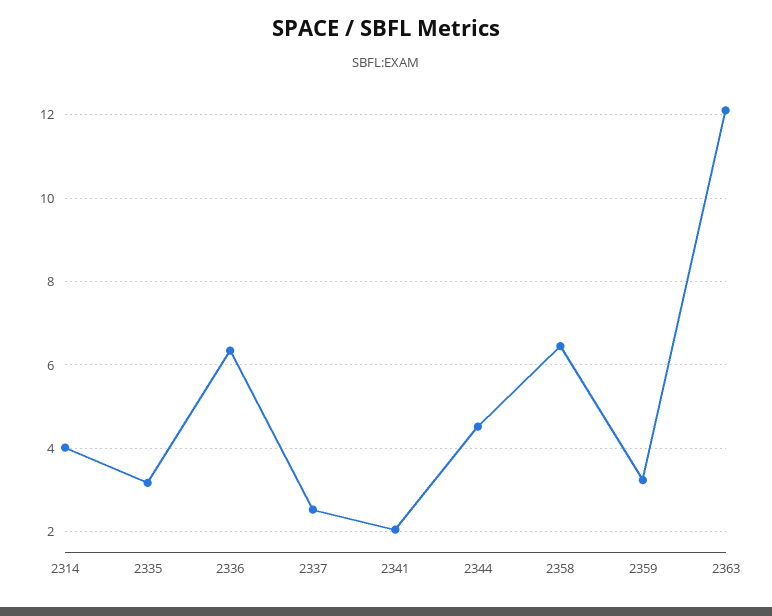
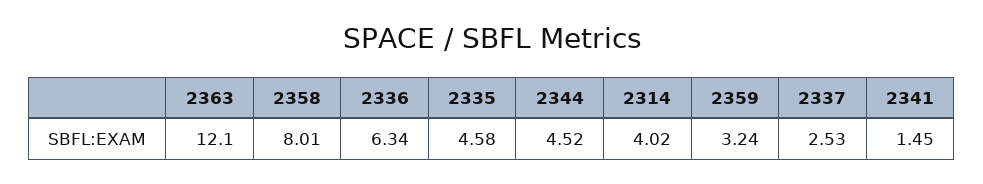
2335: 3.2 -> 4.58
2341: 2 -> 1.45
2358: 6.4 -> 8.01

